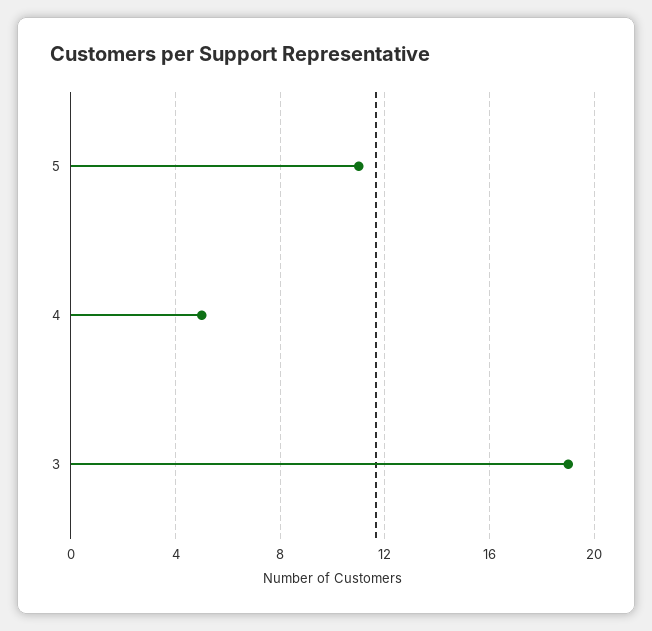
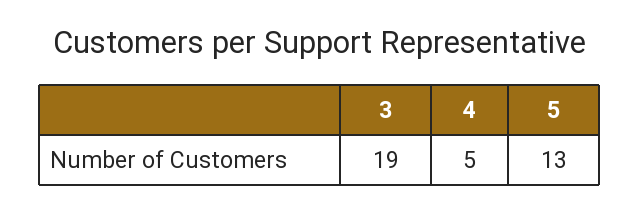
5: 11 -> 13

